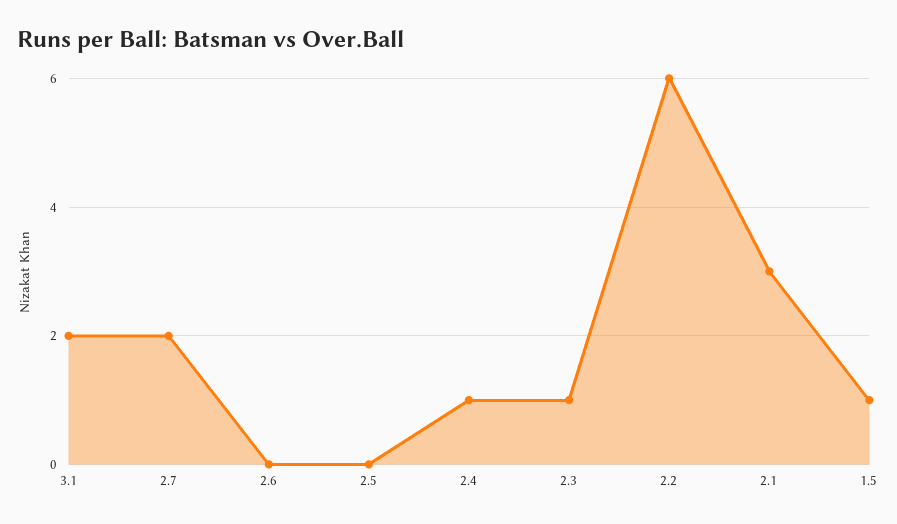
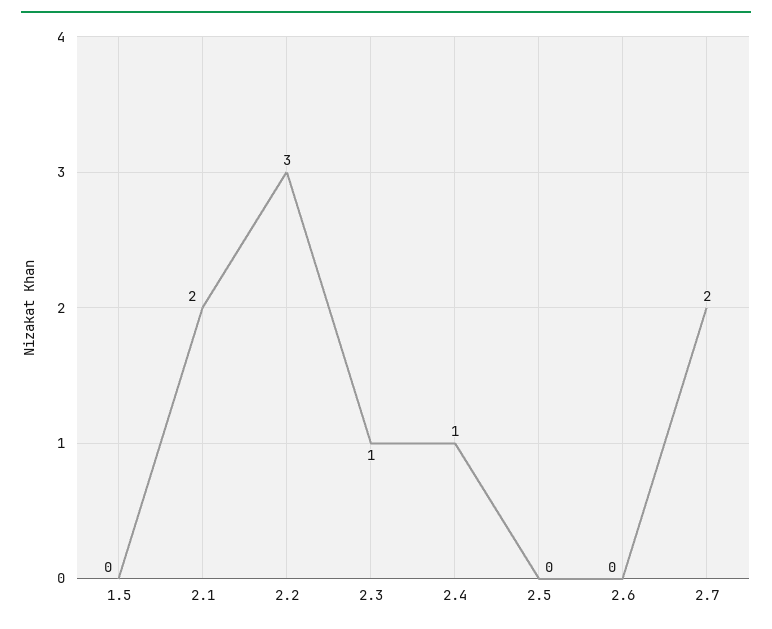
3.1: 2 -> none
2.2: 6 -> 3
2.1: 3 -> 2
1.5: 1 -> 0

